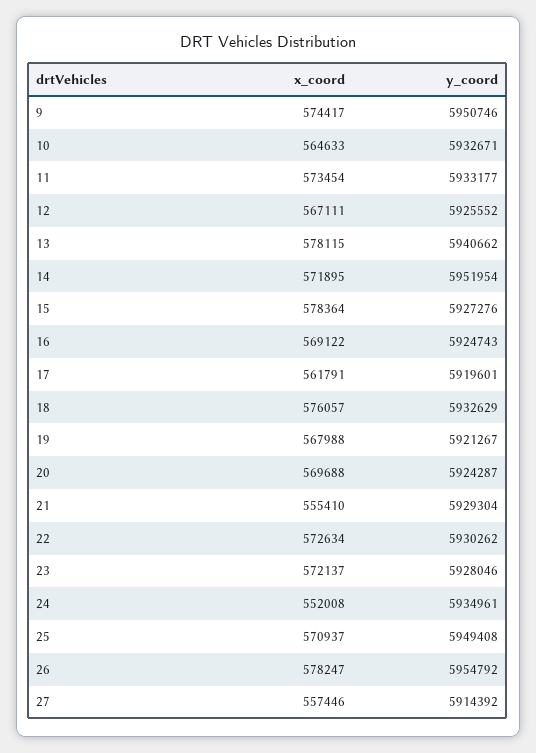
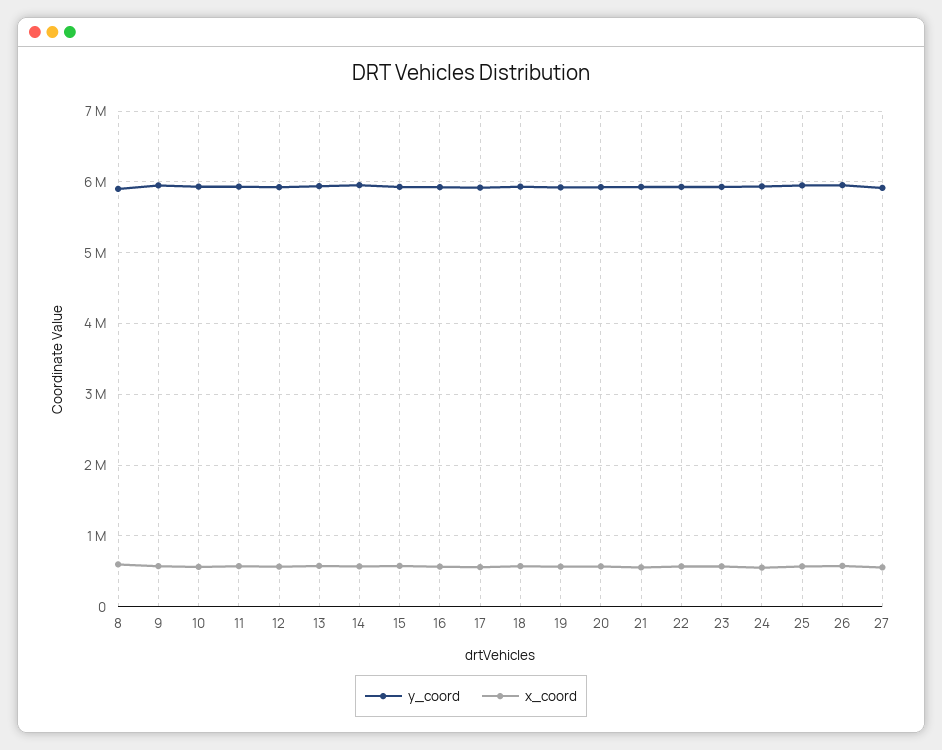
y_coord, 8: none -> 5900000
x_coord, 8: none -> 600000

